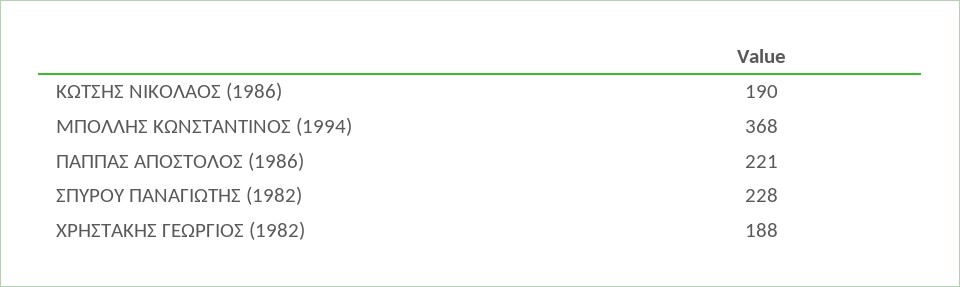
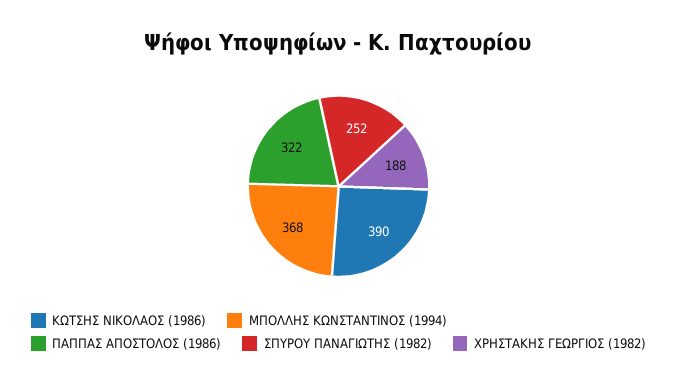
ΚΩΤΣΗΣ ΝΙΚΟΛΑΟΣ (1986): 190 -> 390
ΠΑΠΠΑΣ ΑΠΟΣΤΟΛΟΣ (1986): 221 -> 322
ΣΠΥΡΟΥ ΠΑΝΑΓΙΩΤΗΣ (1982): 228 -> 252

